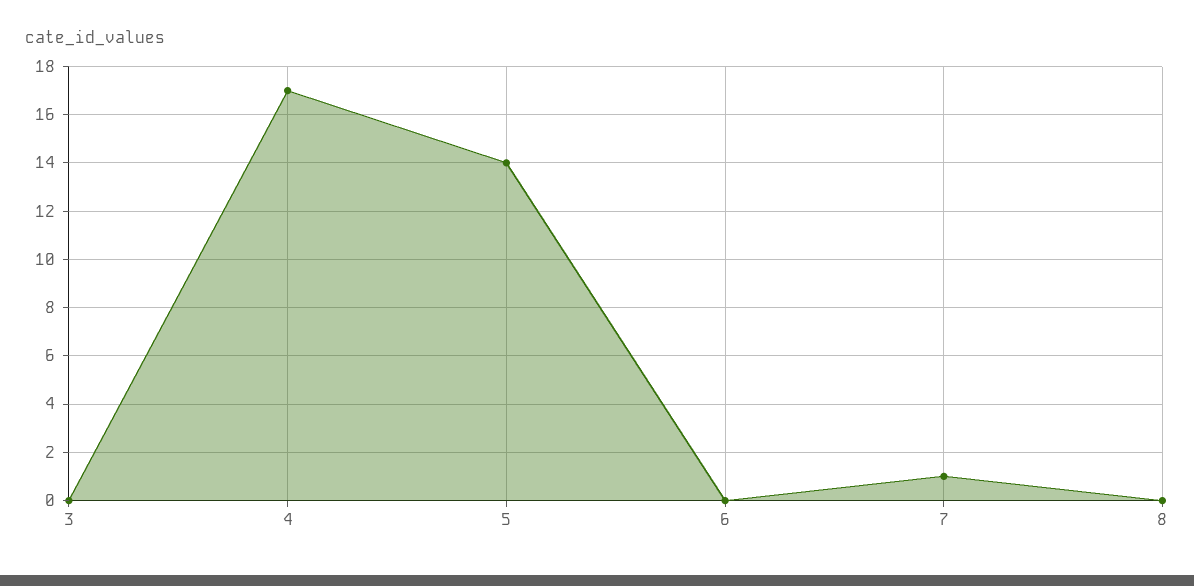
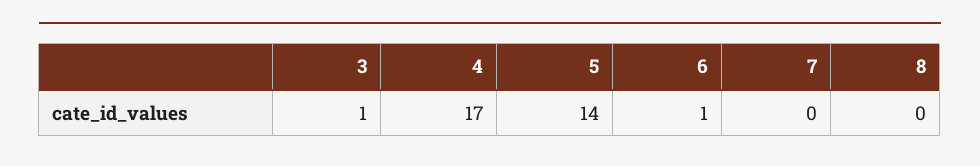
3: 0 -> 1
6: 0 -> 1
7: 1 -> 0

